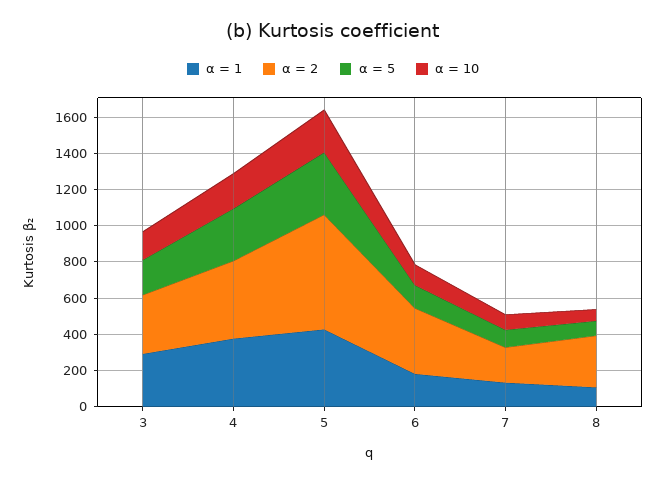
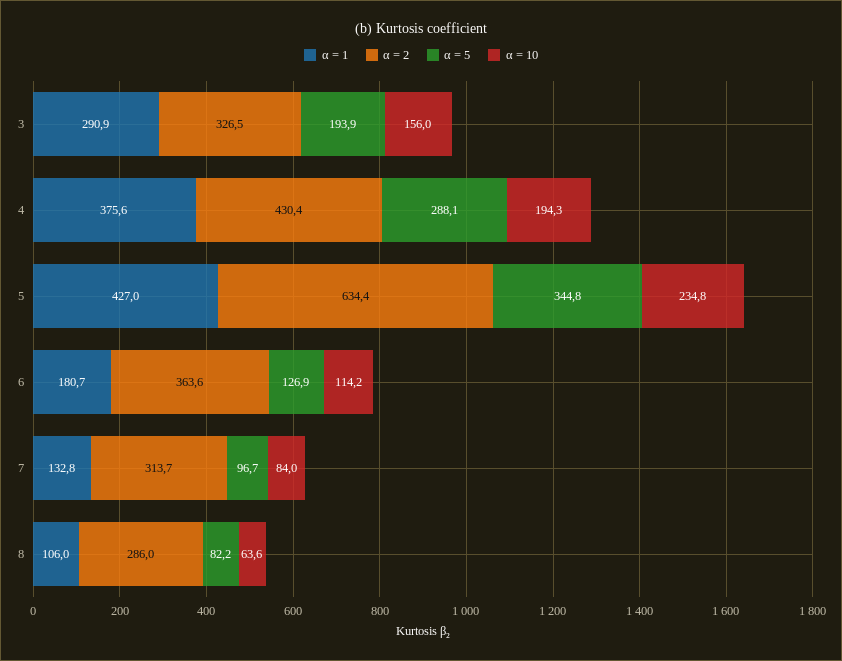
α = 2, 7: 200 -> 313.7

